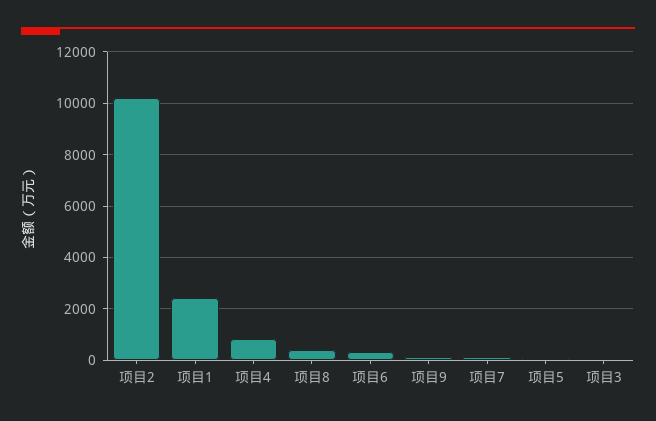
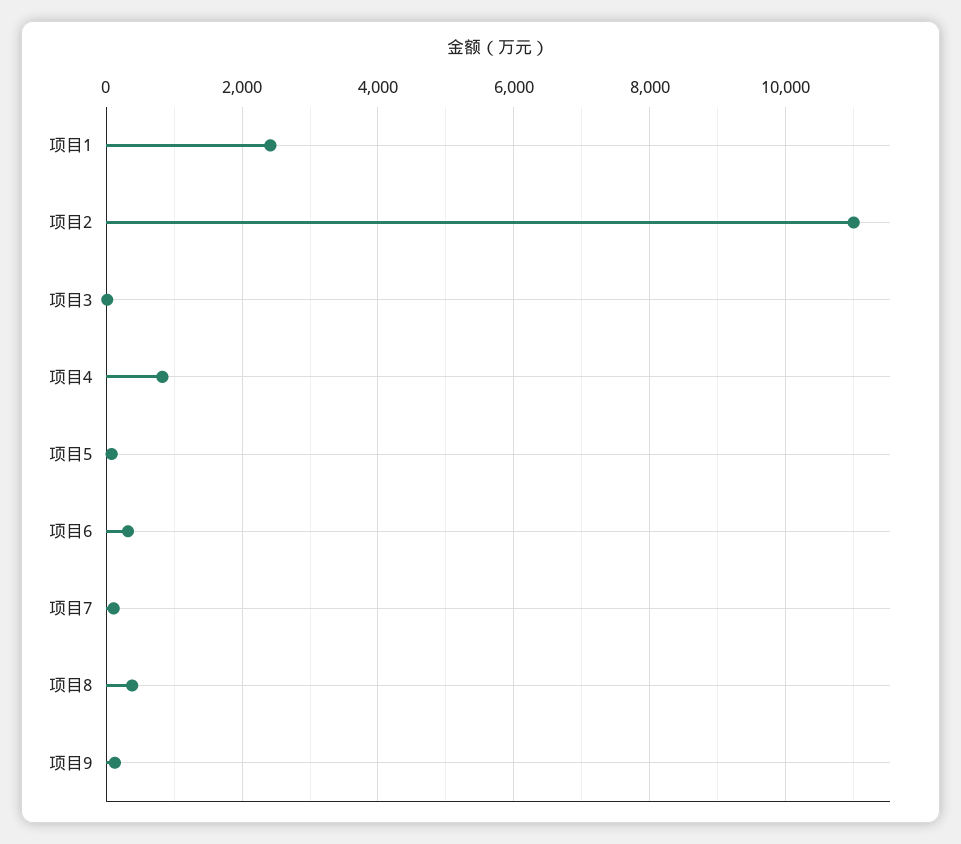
项目2: 10250 -> 11000

